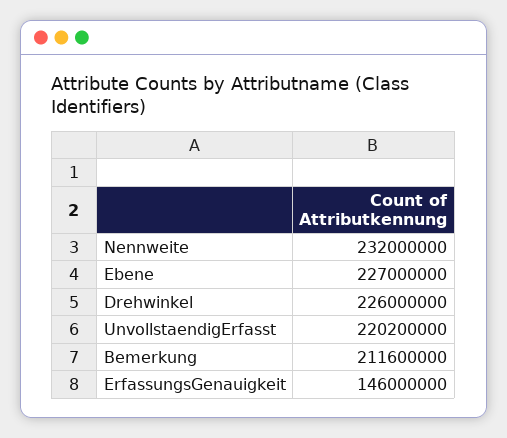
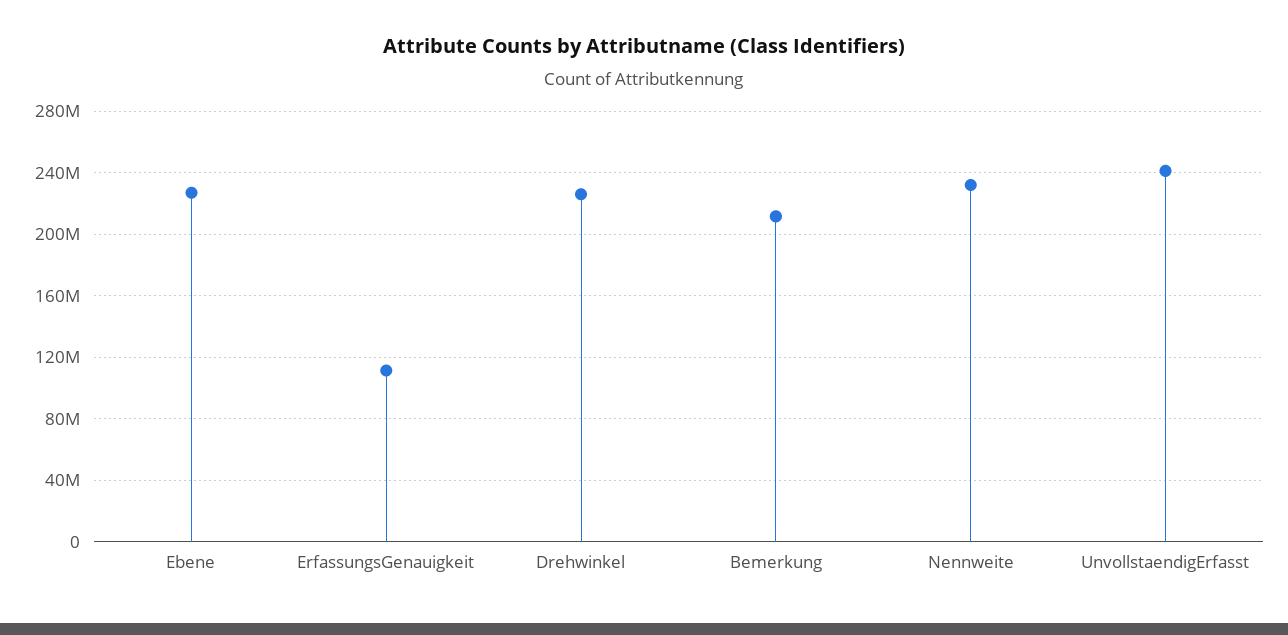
UnvollstaendigErfasst: 220200000 -> 240000000
ErfassungsGenauigkeit: 146000000 -> 110000000

